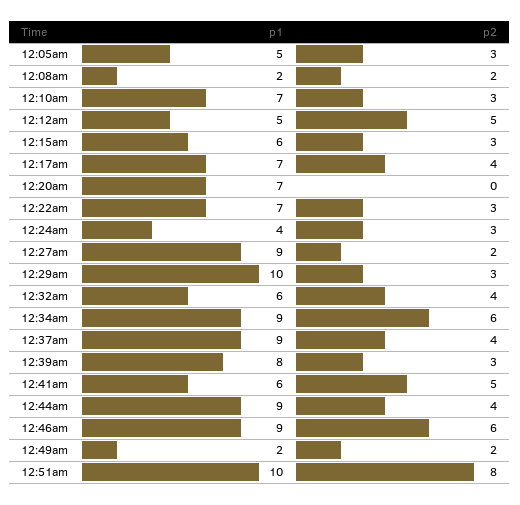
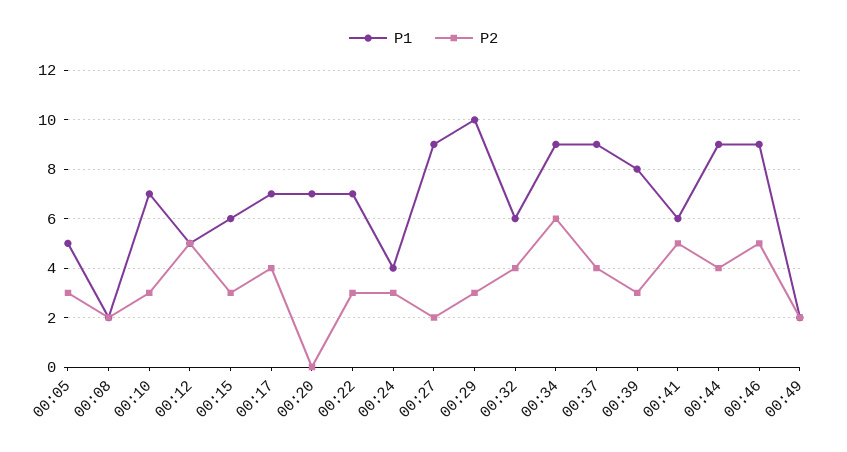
p2, 12:46am: 6 -> 5
p1, 12:51am: 10 -> none
p2, 12:51am: 8 -> none

